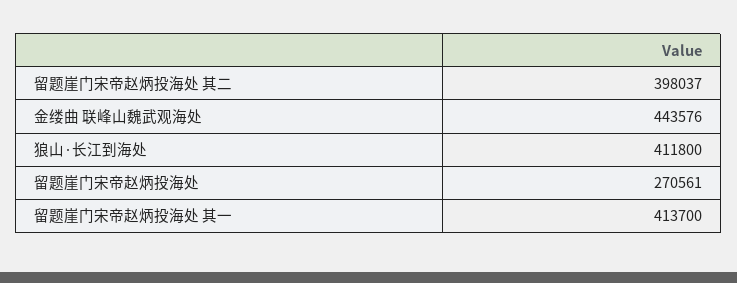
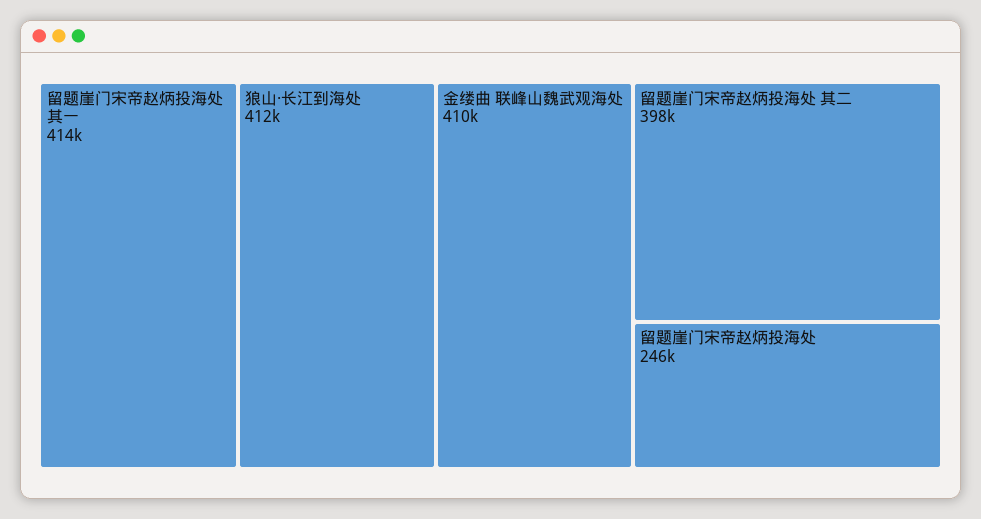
金缕曲 联峰山魏武观海处: 443576 -> 410000
留题崖门宋帝赵炳投海处: 270561 -> 246000

